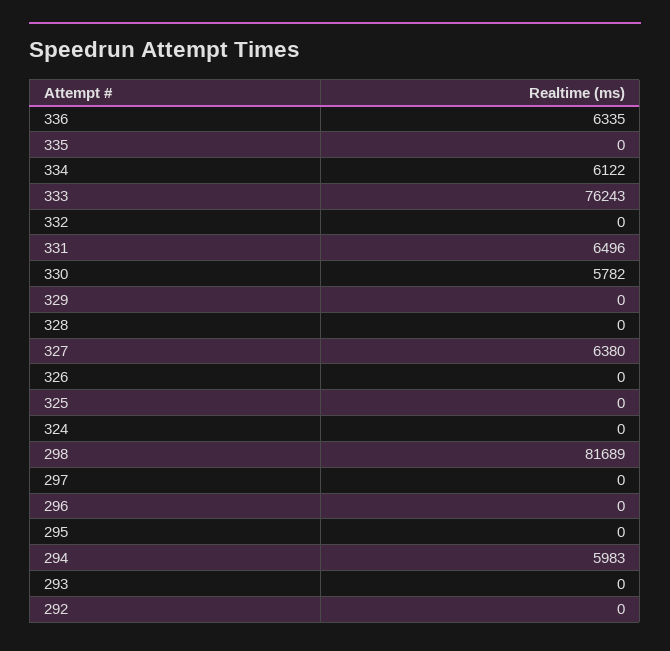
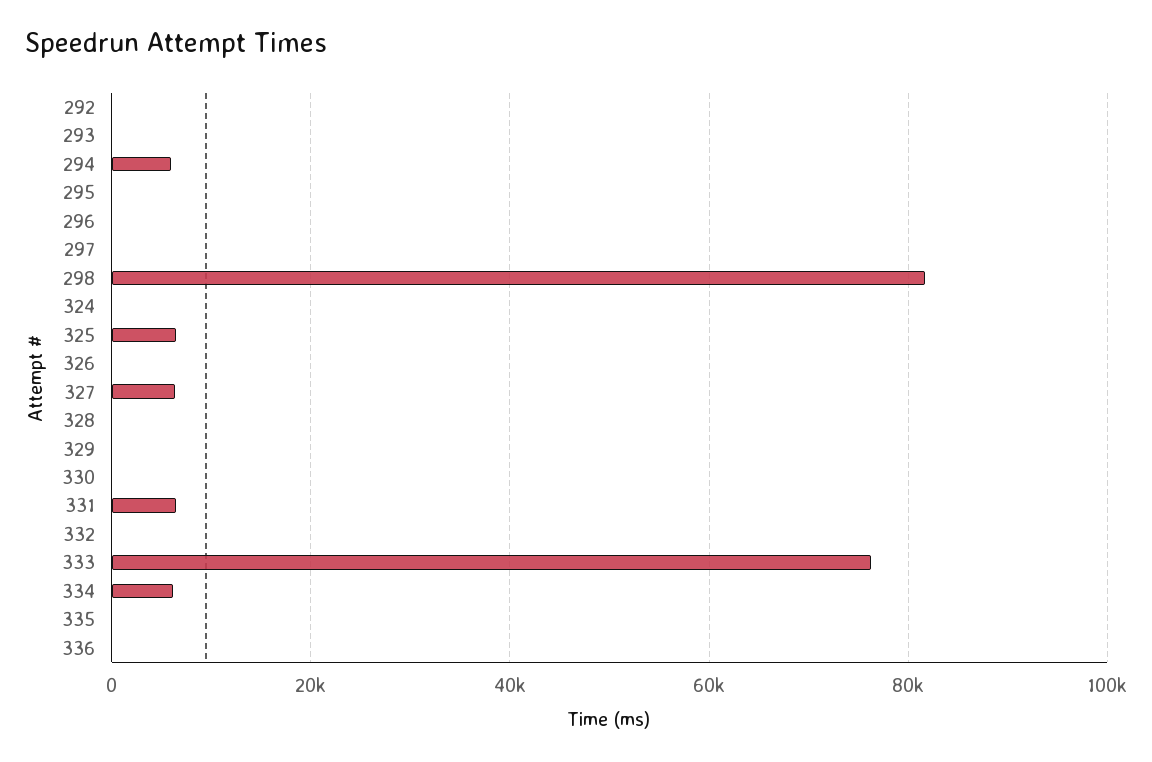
336: 6335 -> 0
330: 5782 -> 0
325: 0 -> 6000

